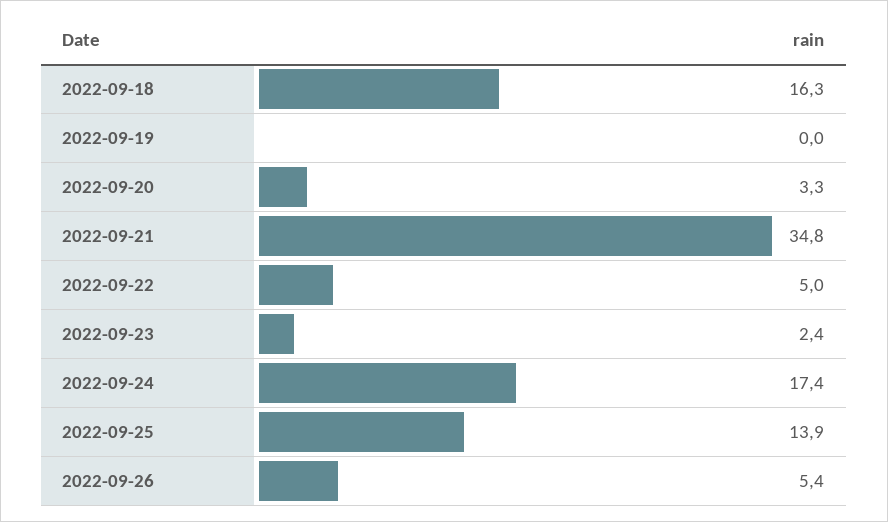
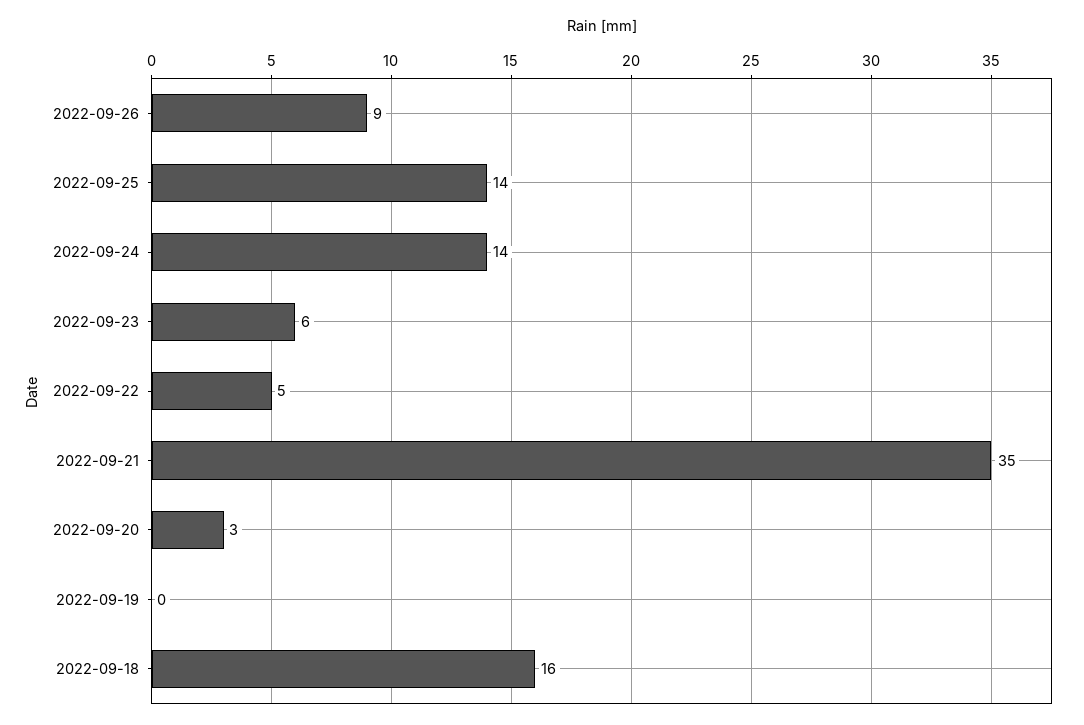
2022-09-23: 2.4 -> 6
2022-09-24: 17.4 -> 14
2022-09-26: 5.4 -> 9

